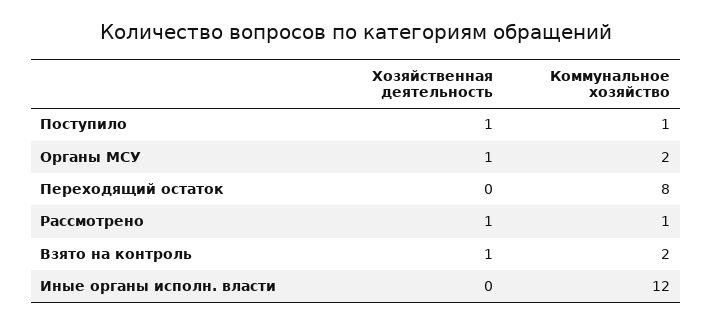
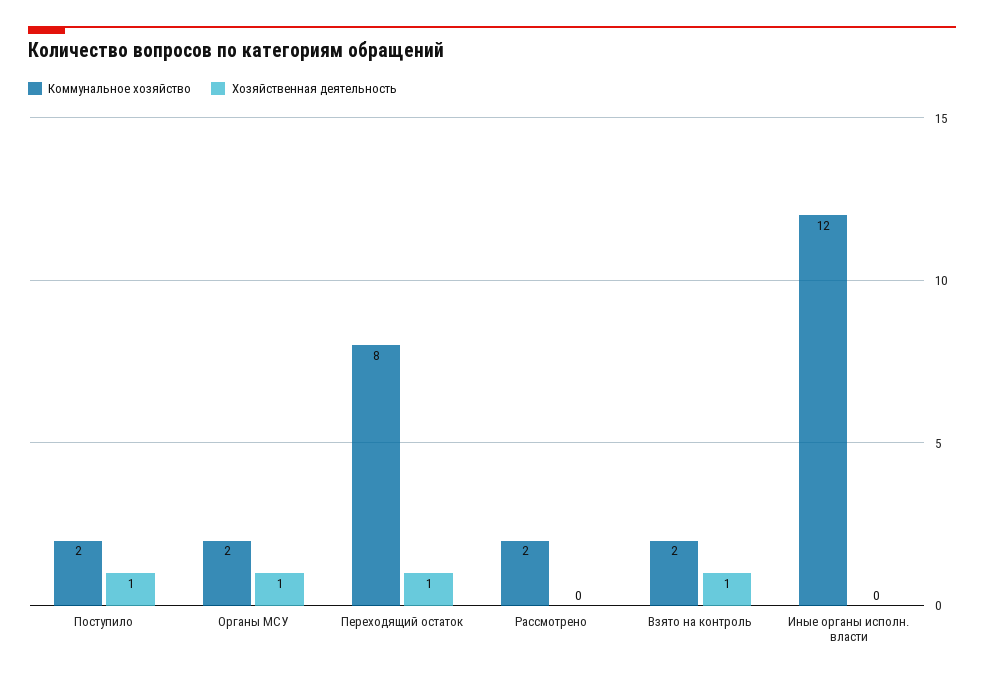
Коммунальное хозяйство, Поступило: 1 -> 2
Хозяйственная деятельность, Переходящий остаток: 0 -> 1
Хозяйственная деятельность, Рассмотрено: 1 -> 0
Коммунальное хозяйство, Рассмотрено: 1 -> 2

